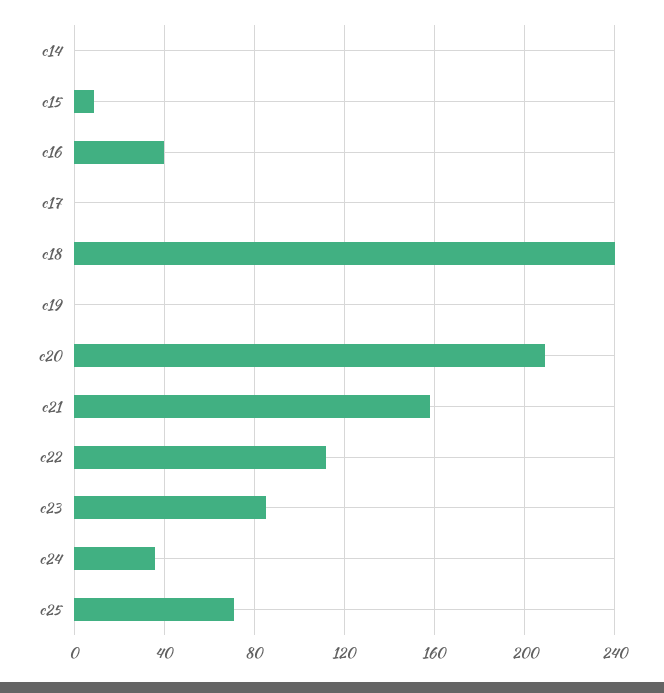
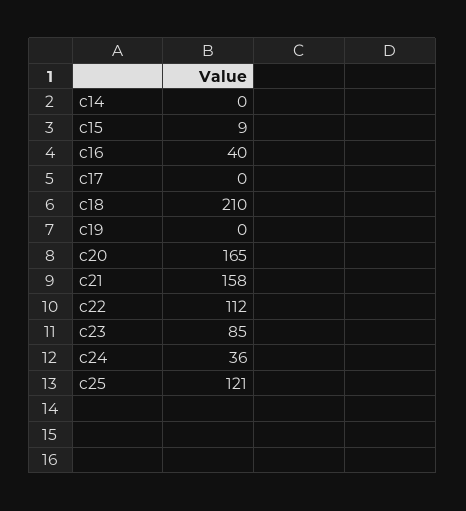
c18: 240 -> 210
c20: 210 -> 165
c25: 70 -> 121

